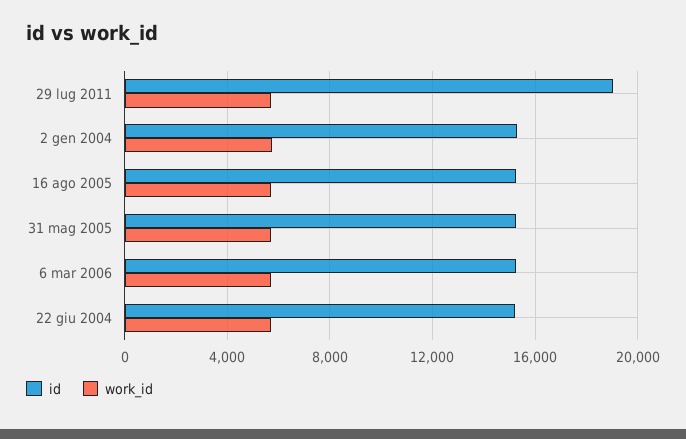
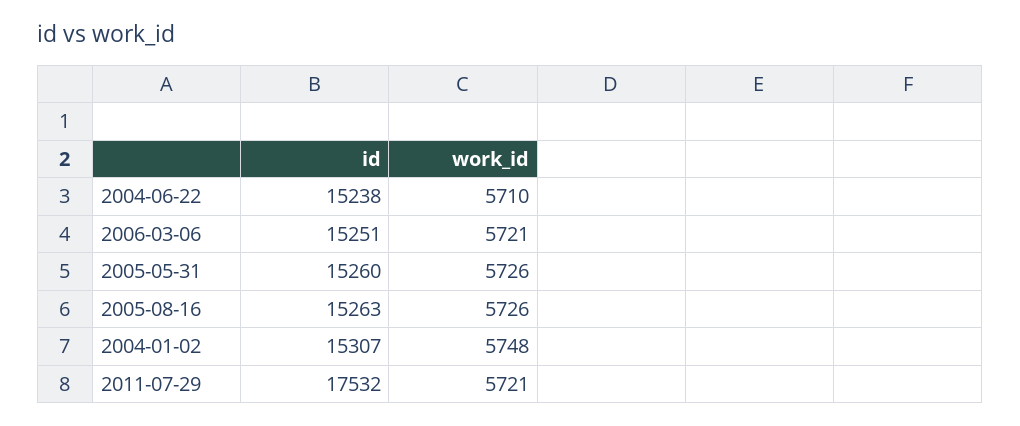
id, 29 lug 2011: 19000 -> 17532

